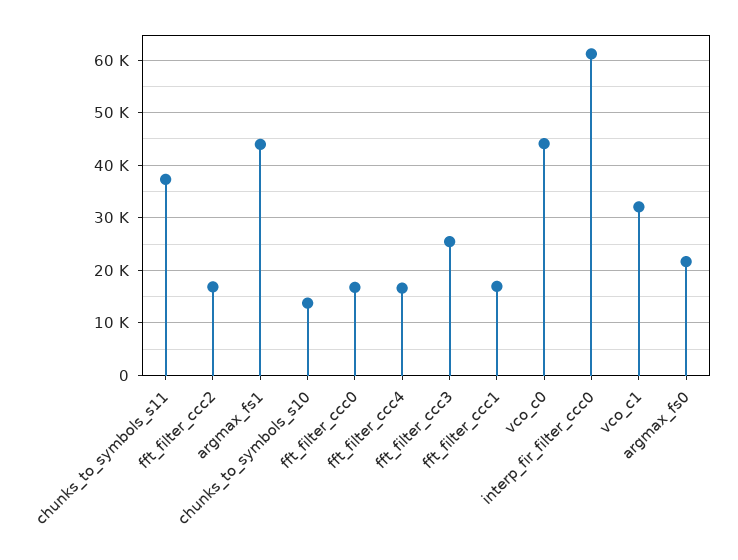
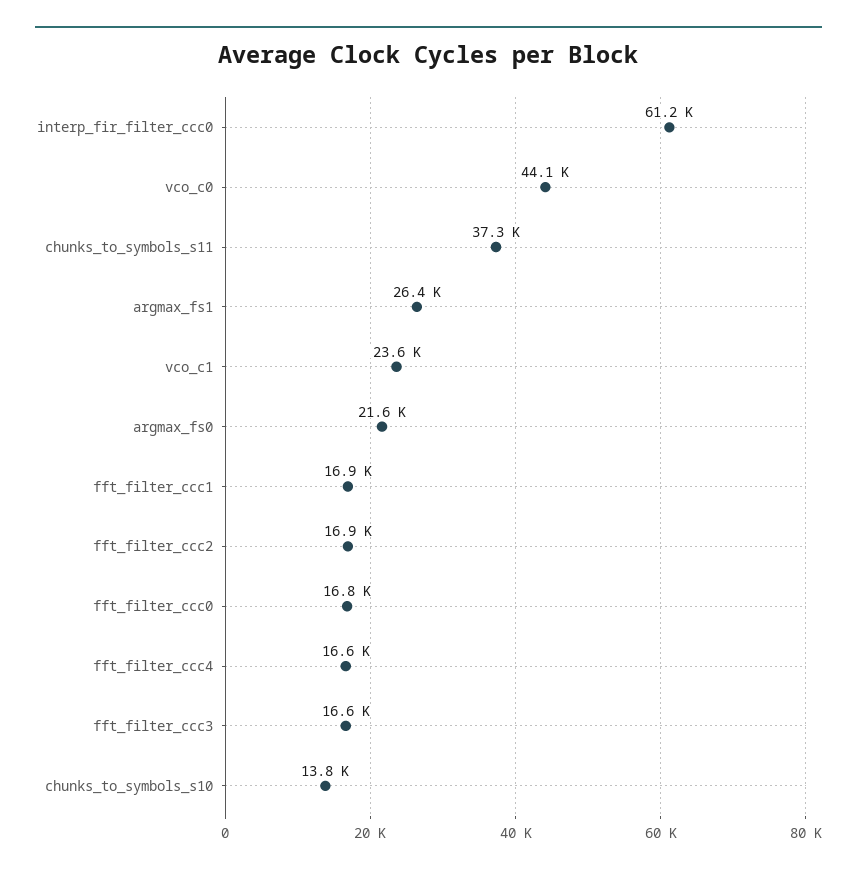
argmax_fs1: 44000 -> 26400
fft_filter_ccc3: 26000 -> 16600
vco_c1: 32000 -> 23600

